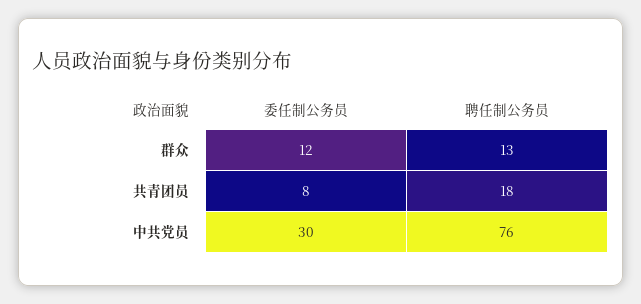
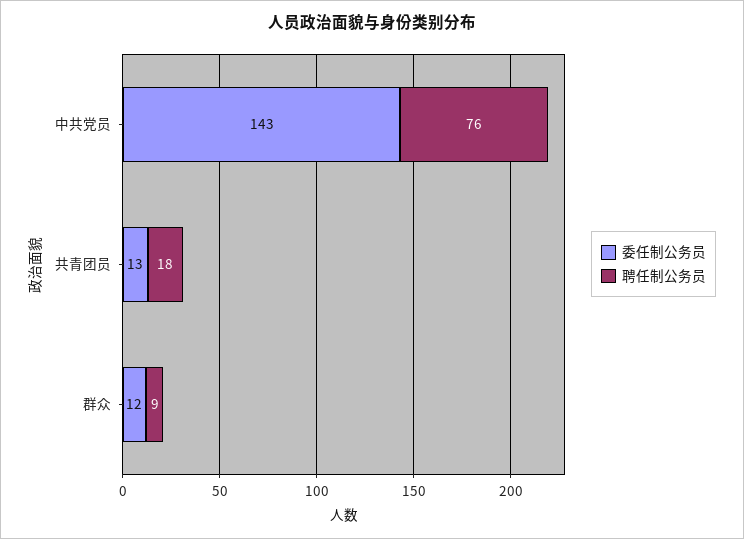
聘任制公务员, 群众: 13 -> 9
委任制公务员, 共青团员: 8 -> 13
委任制公务员, 中共党员: 30 -> 143

